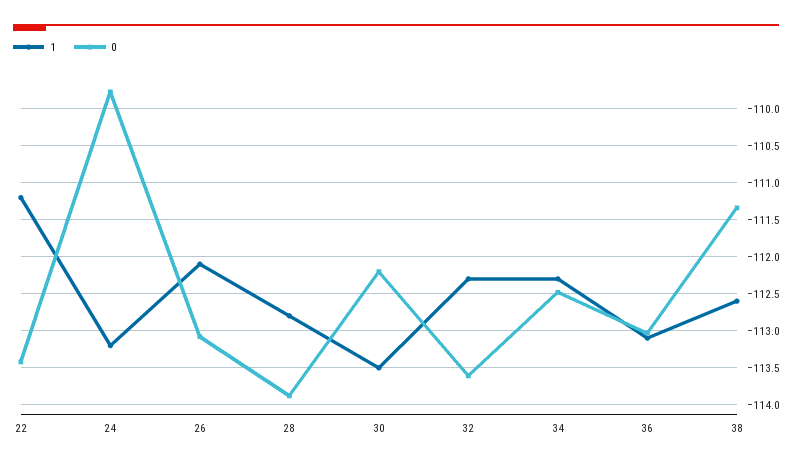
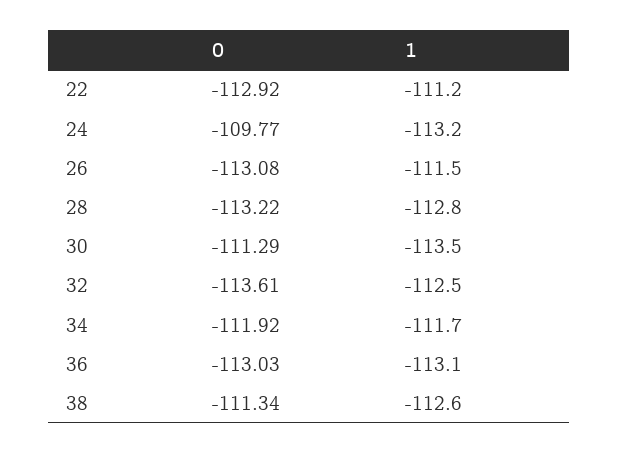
0, 22: -113.4 -> -112.92
1, 26: -112.1 -> -111.5
0, 28: -113.9 -> -113.22
0, 30: -112.2 -> -111.29
1, 32: -112.3 -> -112.5
1, 34: -112.3 -> -111.7
0, 34: -112.5 -> -111.92

